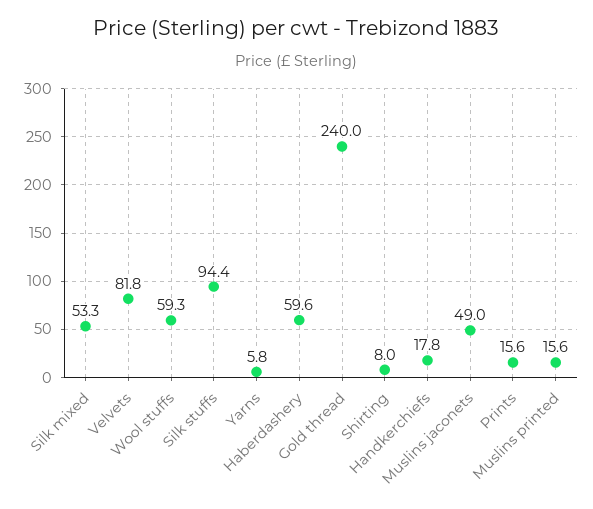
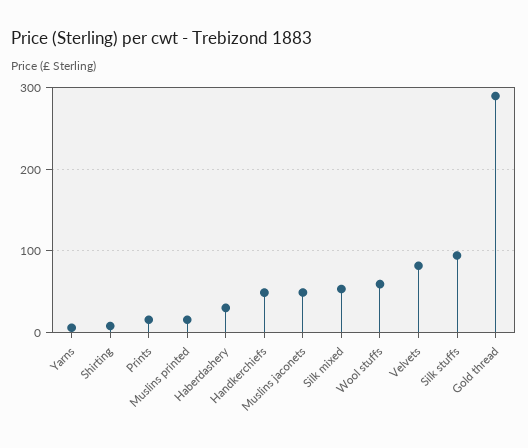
Haberdashery: 59.6 -> 30
Gold thread: 240 -> 290
Handkerchiefs: 17.8 -> 50

